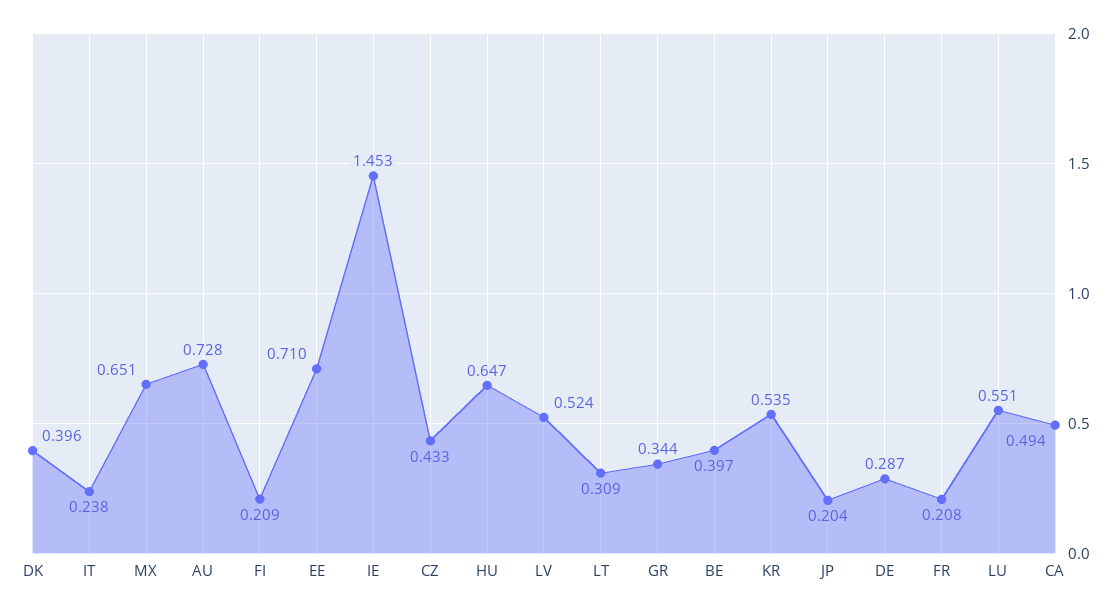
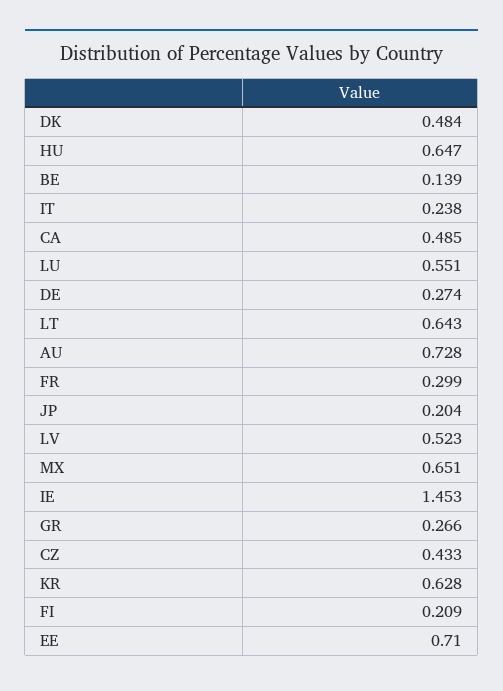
DK: 0.396 -> 0.484
LV: 0.524 -> 0.523
LT: 0.309 -> 0.643
GR: 0.344 -> 0.266
BE: 0.397 -> 0.139
KR: 0.535 -> 0.628
DE: 0.287 -> 0.274
FR: 0.208 -> 0.299
CA: 0.494 -> 0.485

